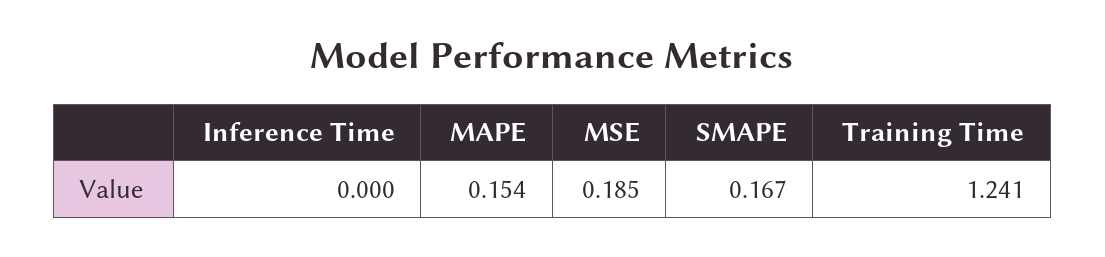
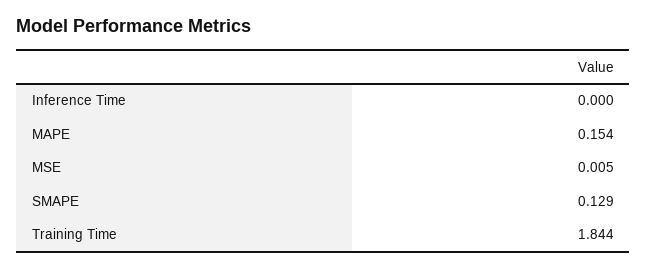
MSE: 0.185 -> 0.005
SMAPE: 0.167 -> 0.129
Training Time: 1.241 -> 1.844

